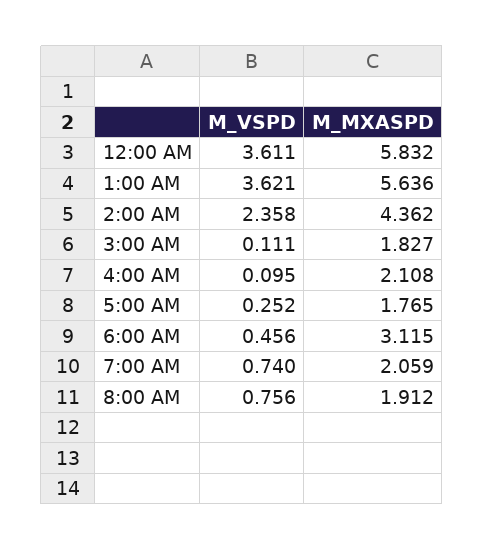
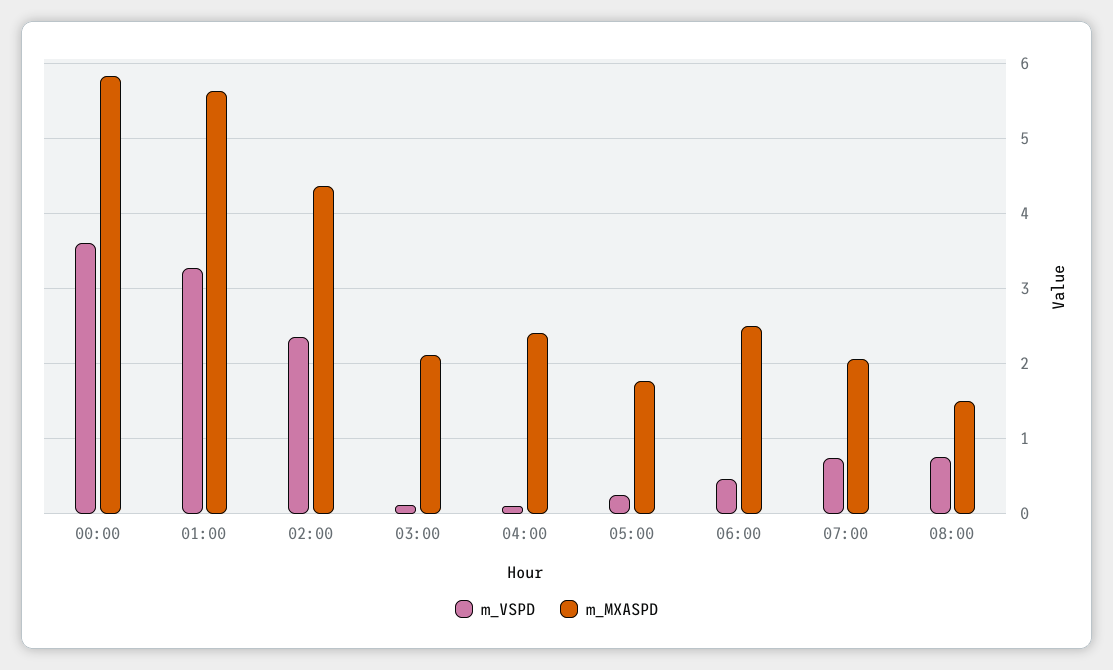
M_VSPD, 1:00 AM: 3.621 -> 3.3
M_MXASPD, 3:00 AM: 1.827 -> 2.1
M_MXASPD, 4:00 AM: 2.108 -> 2.4
M_MXASPD, 6:00 AM: 3.115 -> 2.5
M_MXASPD, 8:00 AM: 1.912 -> 1.5

